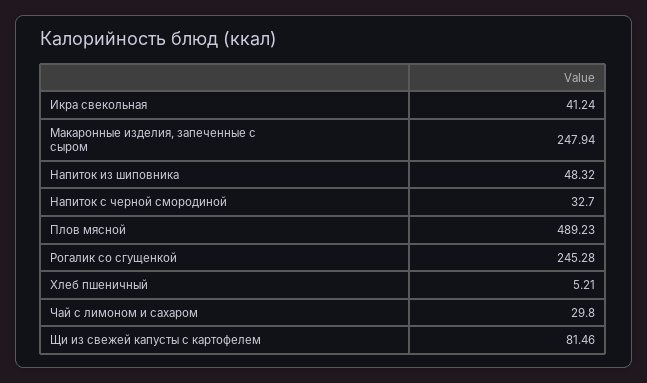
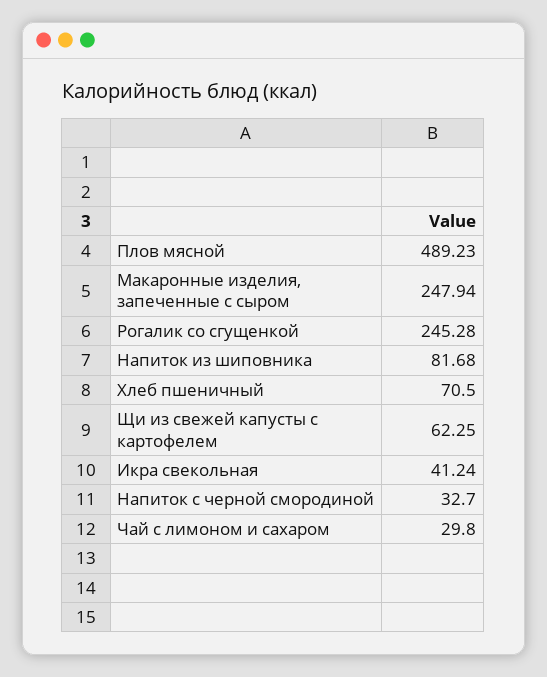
Напиток из шиповника: 48.32 -> 81.68
Хлеб пшеничный: 5.21 -> 70.5
Щи из свежей капусты с картофелем: 81.46 -> 62.25

